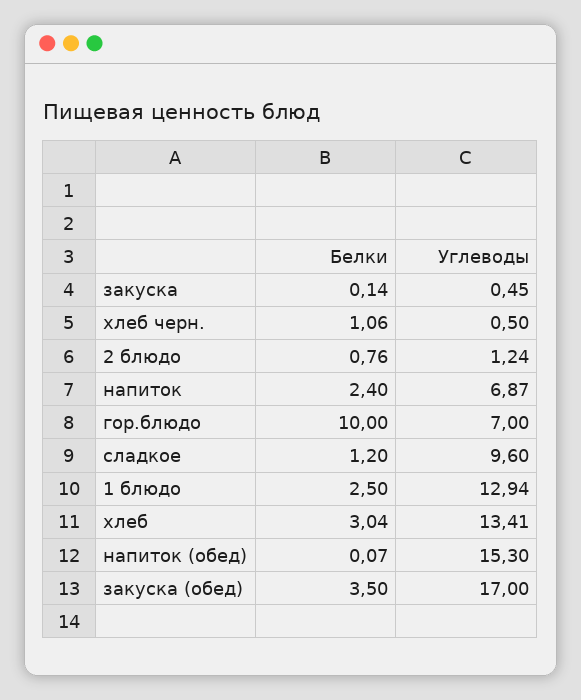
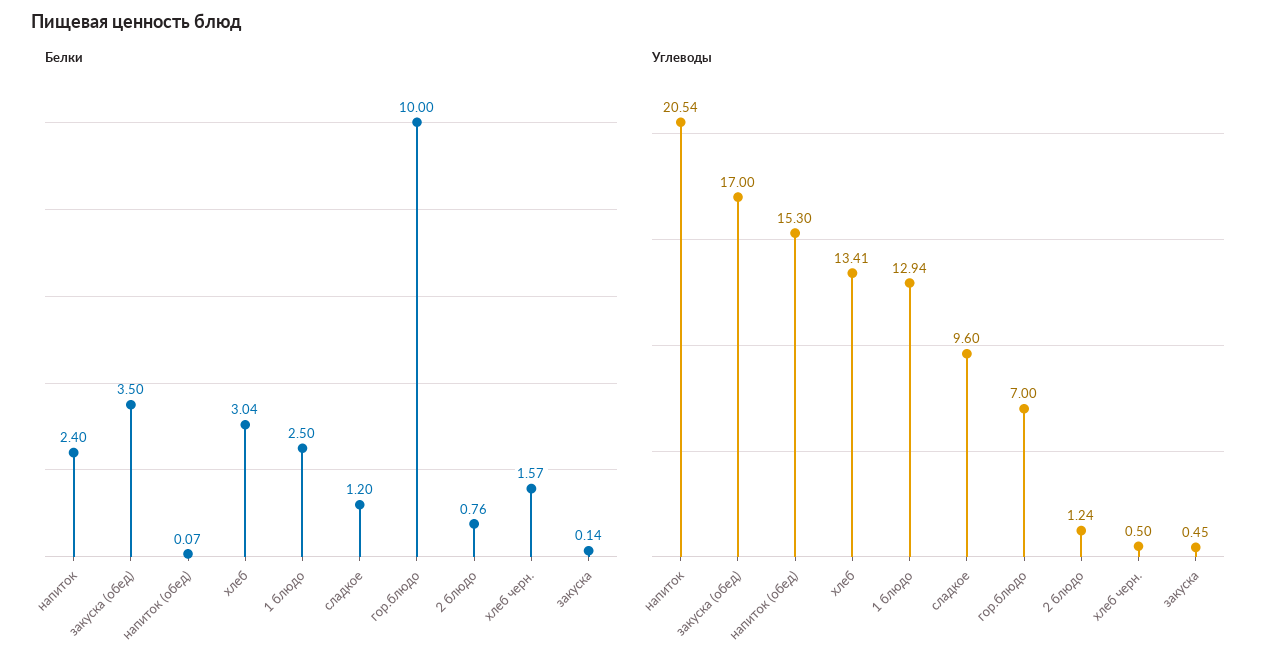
Белки, хлеб черн.: 1.06 -> 1.57
Углеводы, напиток: 6.87 -> 20.54

